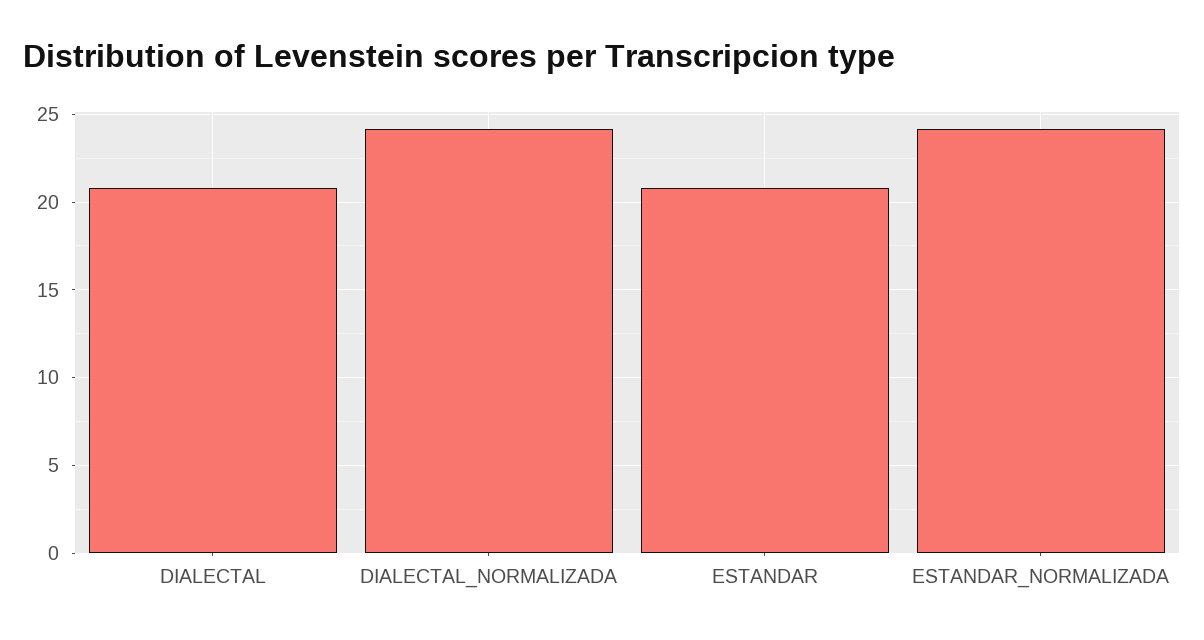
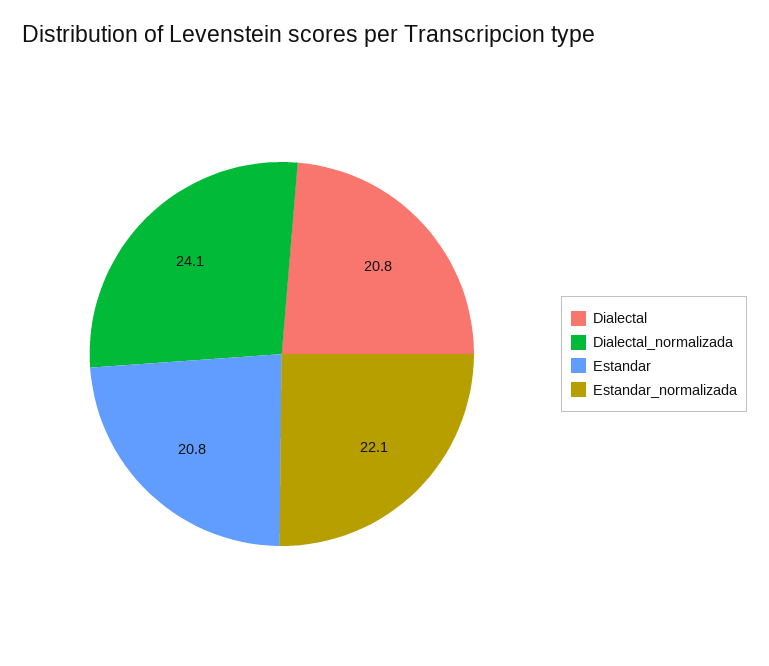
ESTANDAR_NORMALIZADA: 24 -> 22.1

